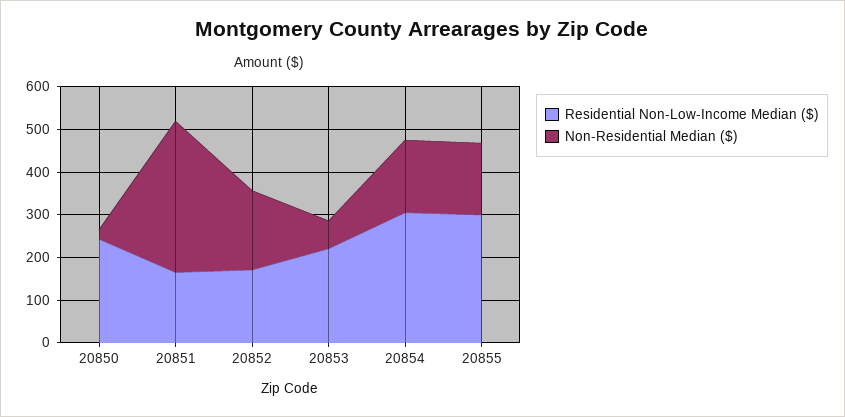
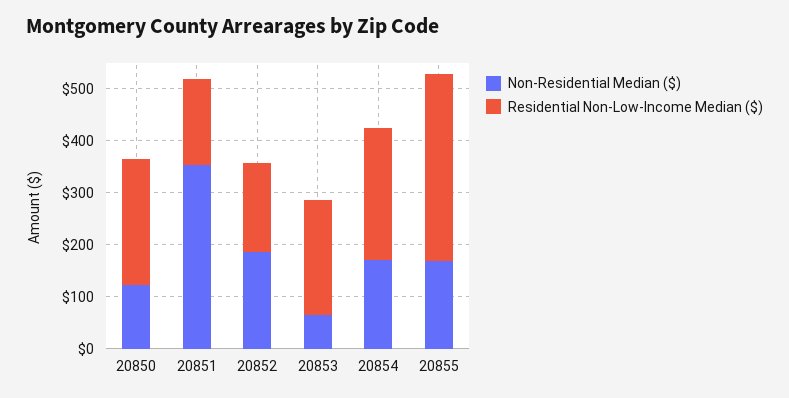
Non-Residential Median ($), 20850: 20 -> 120
Residential Non-Low-Income Median ($), 20854: 300 -> 260
Residential Non-Low-Income Median ($), 20855: 300 -> 360

